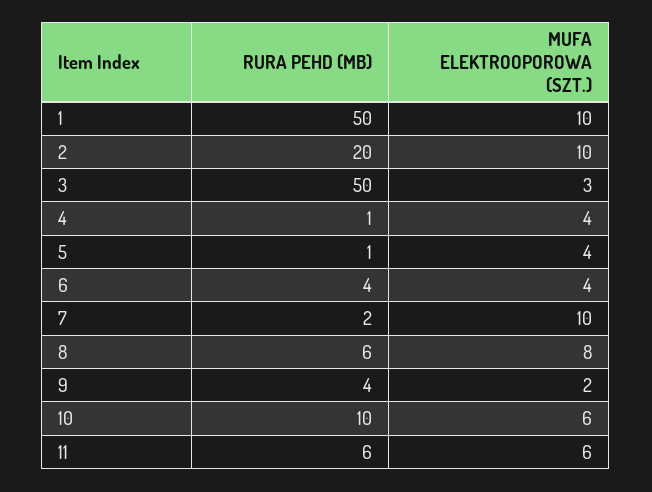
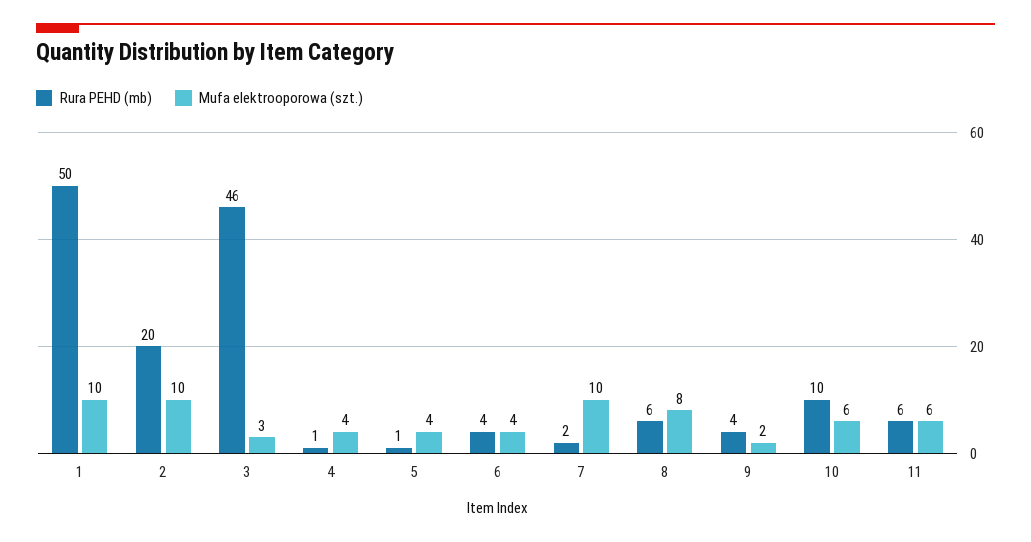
RURA PEHD (MB), 3: 50 -> 46

